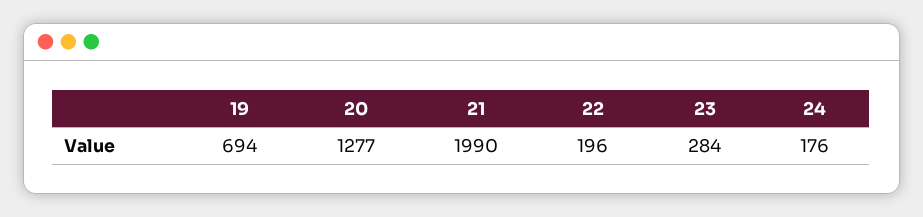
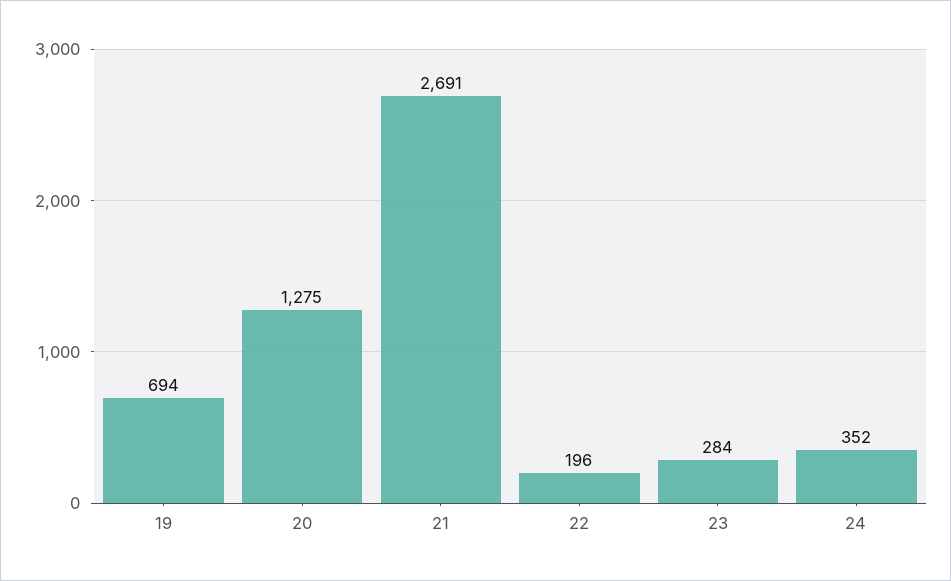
20: 1277 -> 1275
21: 1990 -> 2691
24: 176 -> 352

